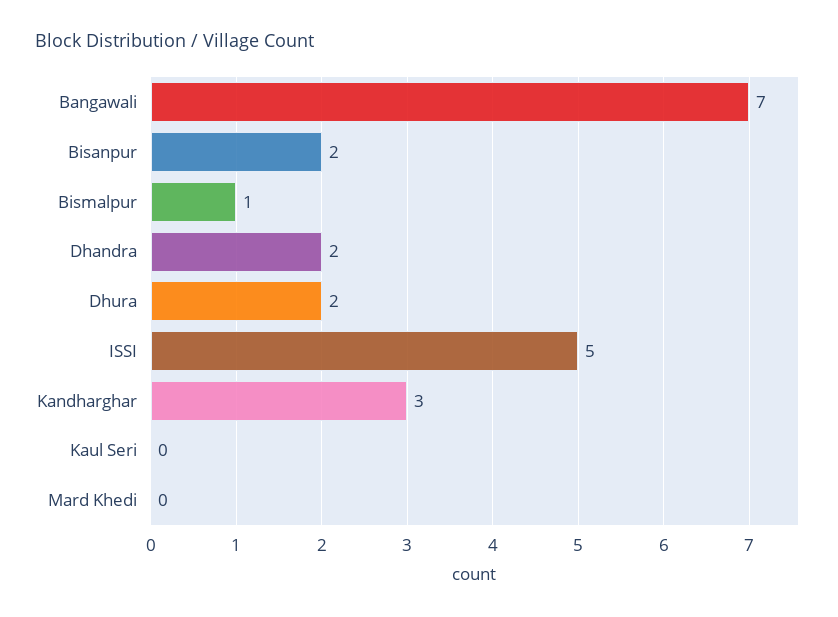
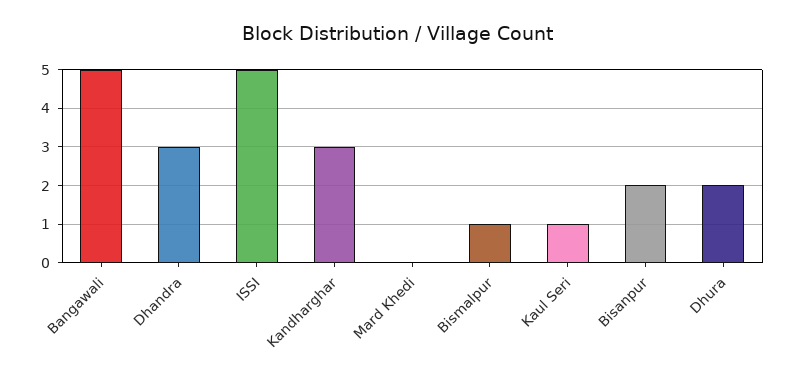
Bangawali: 7 -> 5
Dhandra: 2 -> 3
Kaul Seri: 0 -> 1

